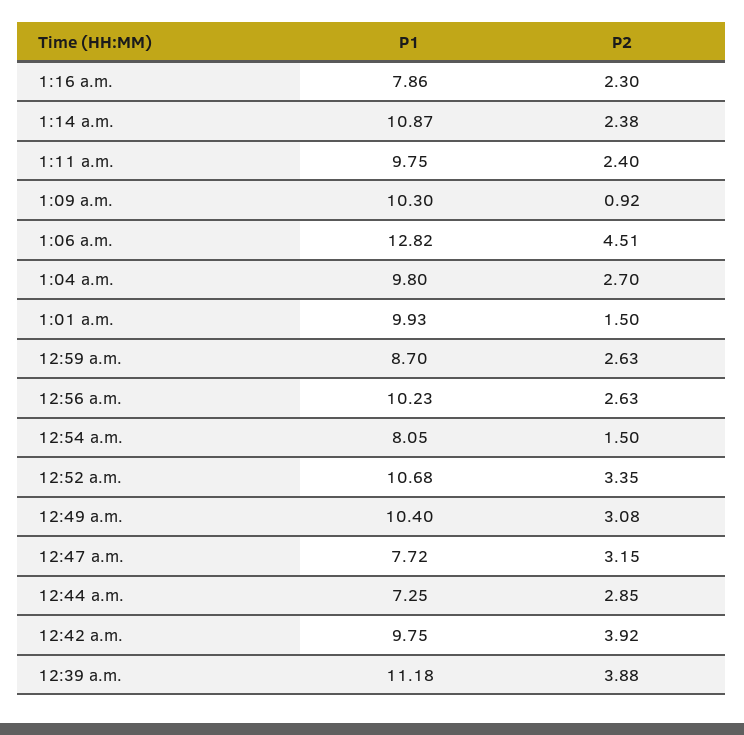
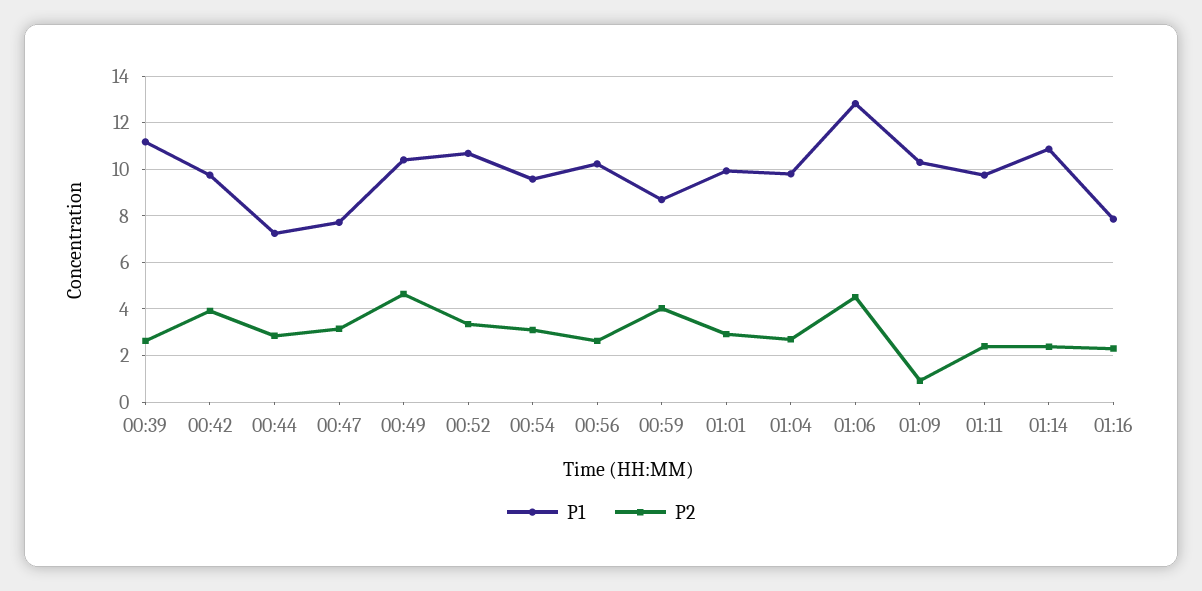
P2, 1:01 a.m.: 1.5 -> 3
P2, 12:59 a.m.: 2.63 -> 4
P1, 12:54 a.m.: 8.05 -> 9.5
P2, 12:54 a.m.: 1.5 -> 3
P2, 12:49 a.m.: 3.08 -> 4.5
P2, 12:39 a.m.: 3.88 -> 2.5

